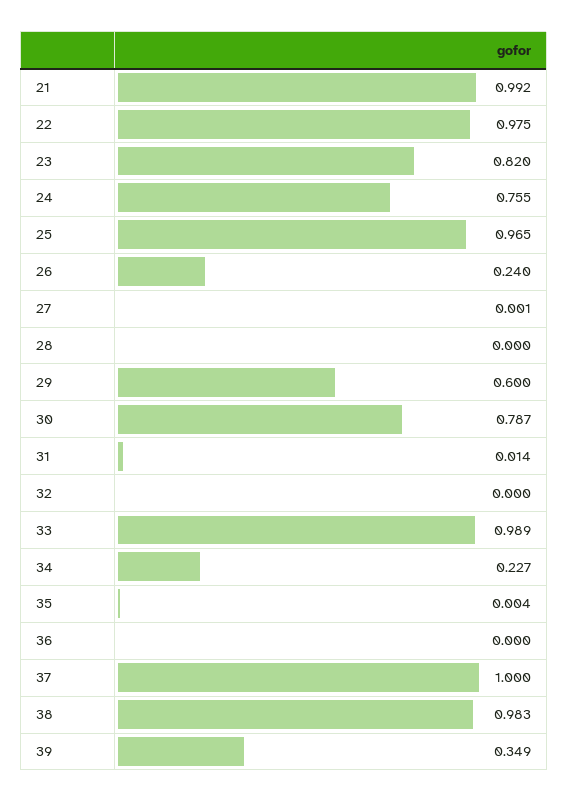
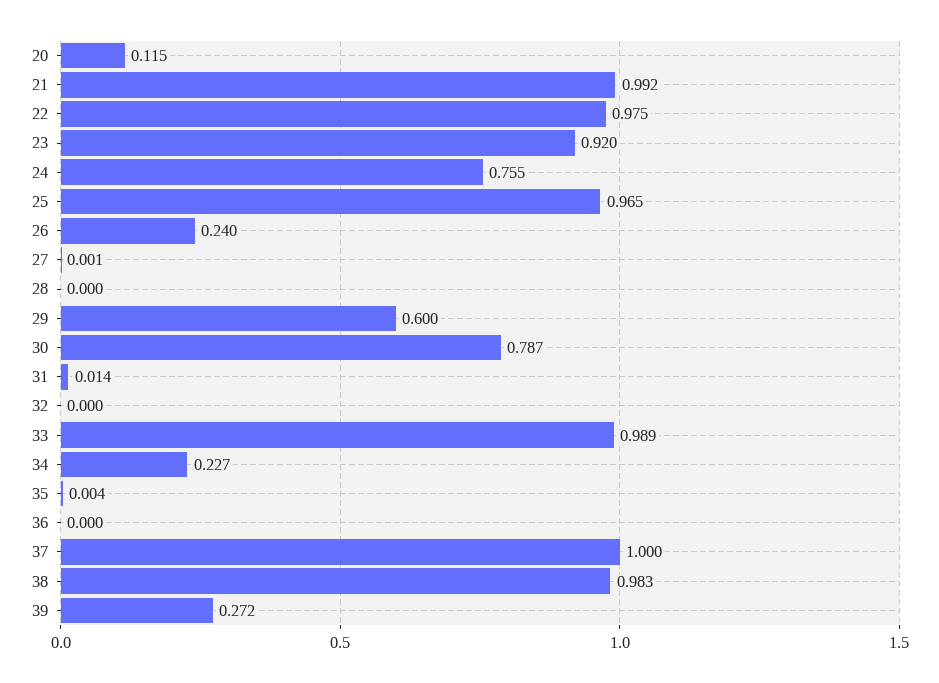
23: 0.82 -> 0.92
39: 0.349 -> 0.272
20: none -> 0.115

